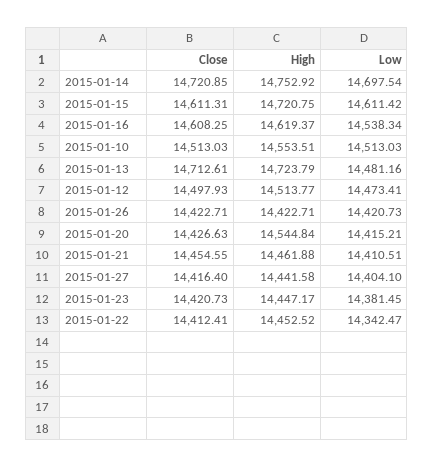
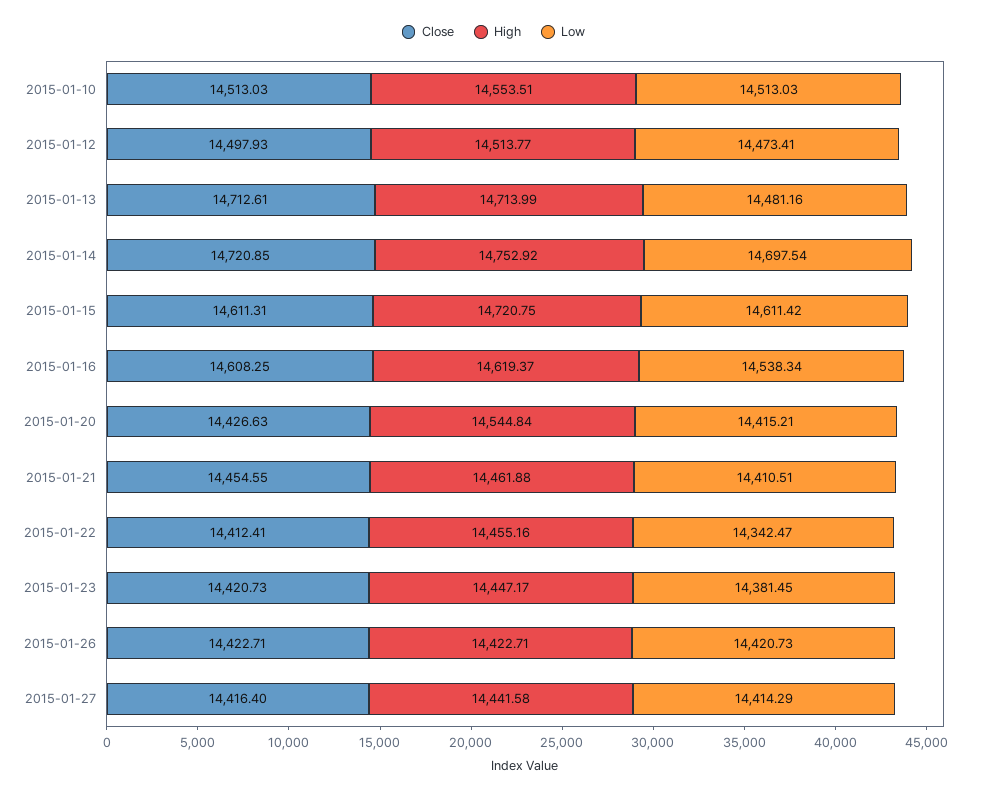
High, 2015-01-13: 14723.79 -> 14713.99
Low, 2015-01-27: 14404.1 -> 14414.29
High, 2015-01-22: 14452.52 -> 14455.16

